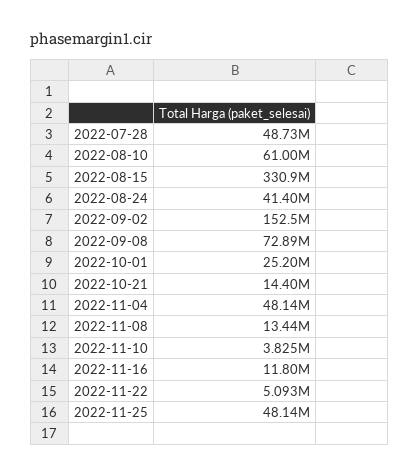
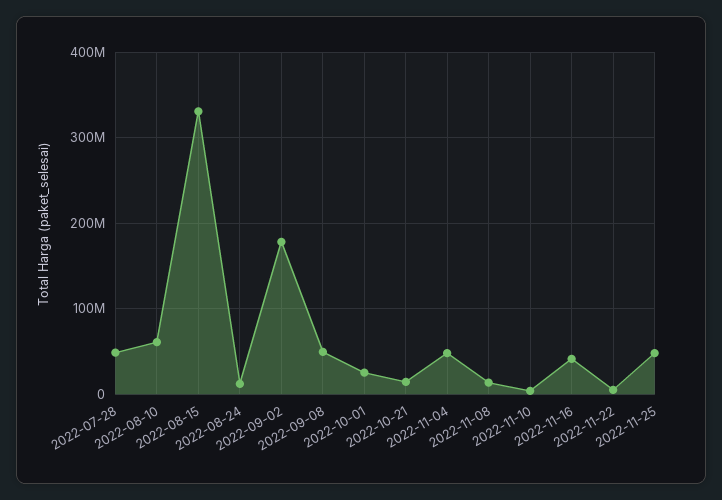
2022-08-24: 41400000 -> 10000000
2022-09-02: 152500000 -> 180000000
2022-09-08: 72890000 -> 50000000
2022-11-16: 11800000 -> 40000000

